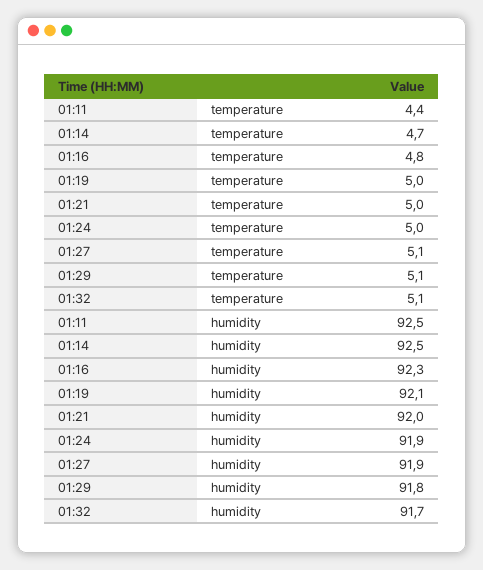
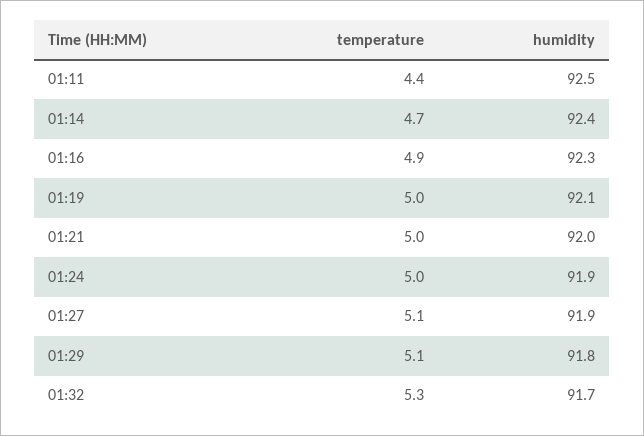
01:16, temperature: 4.8 -> 4.9
01:32, temperature: 5.1 -> 5.3
01:14, humidity: 92.5 -> 92.4

